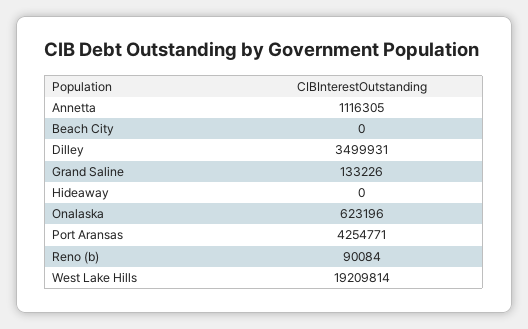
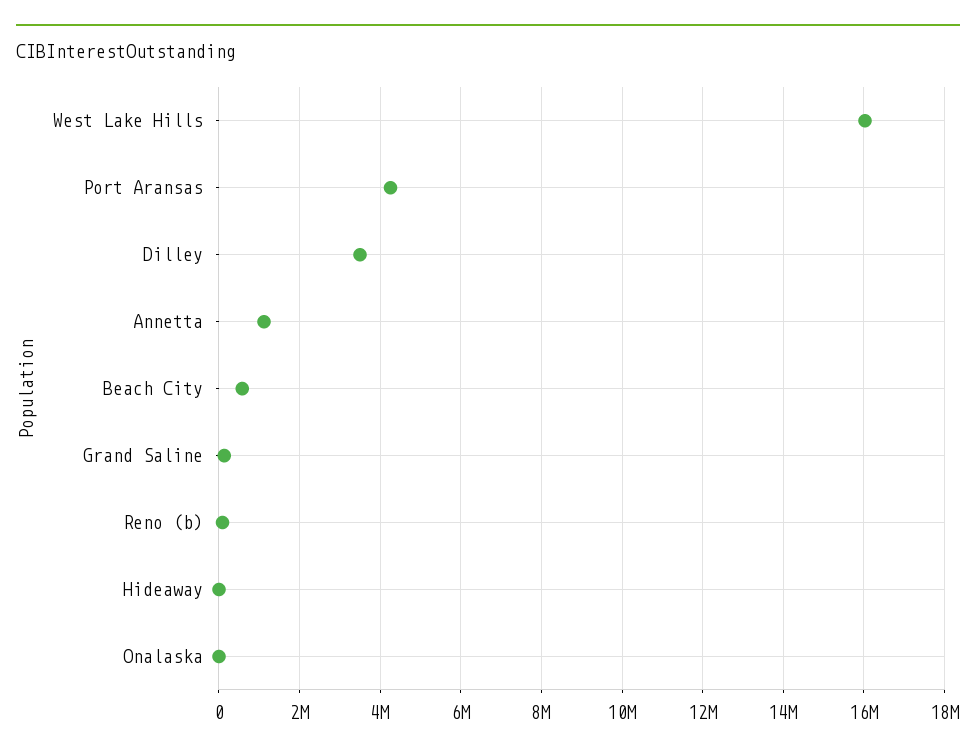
Beach City: 0 -> 600000
Onalaska: 623196 -> 0
West Lake Hills: 19209814 -> 16000000

